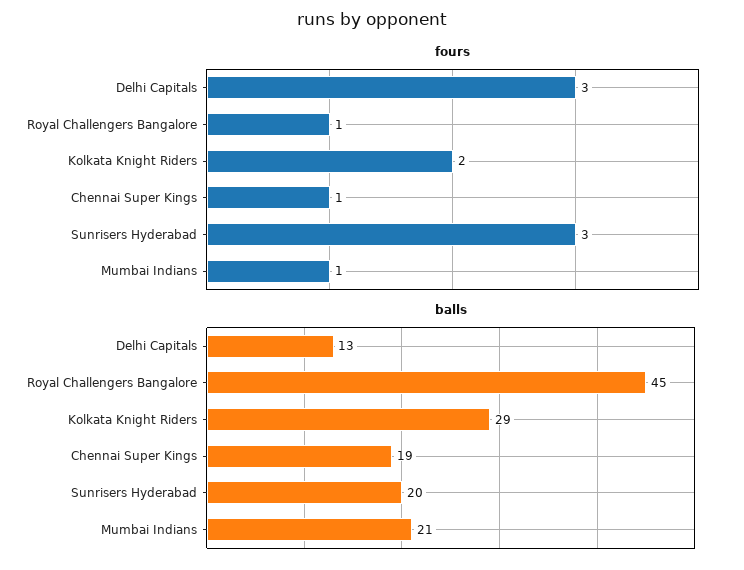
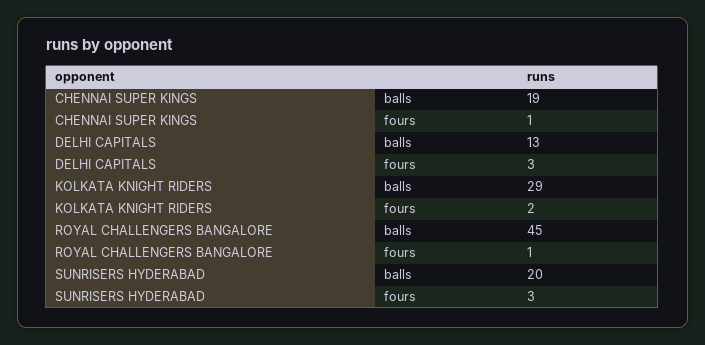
fours, Mumbai Indians: 1 -> none
balls, Mumbai Indians: 21 -> none

